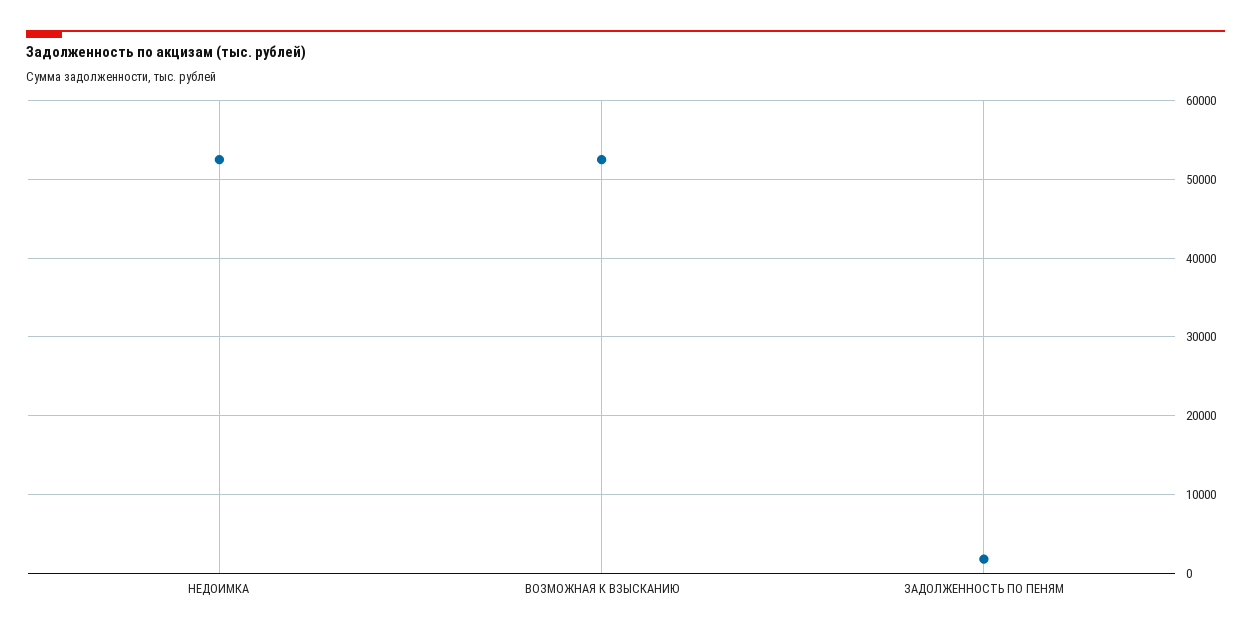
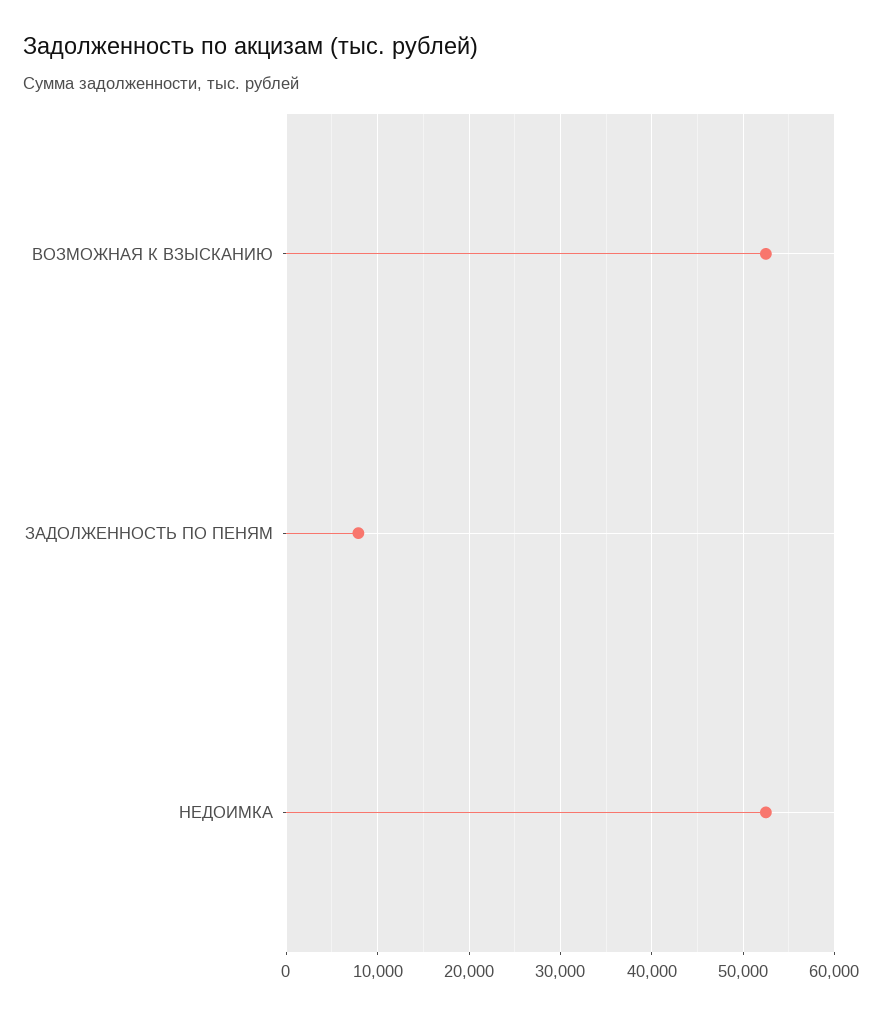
ЗАДОЛЖЕННОСТЬ ПО ПЕНЯМ: 2000 -> 8000

